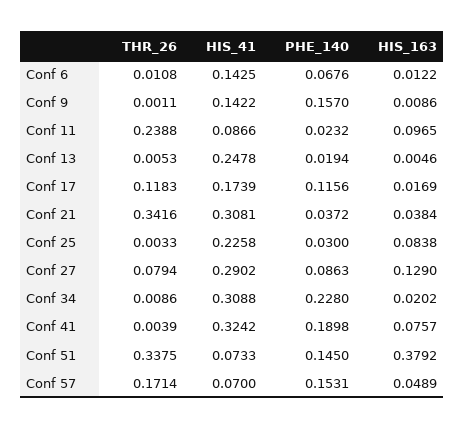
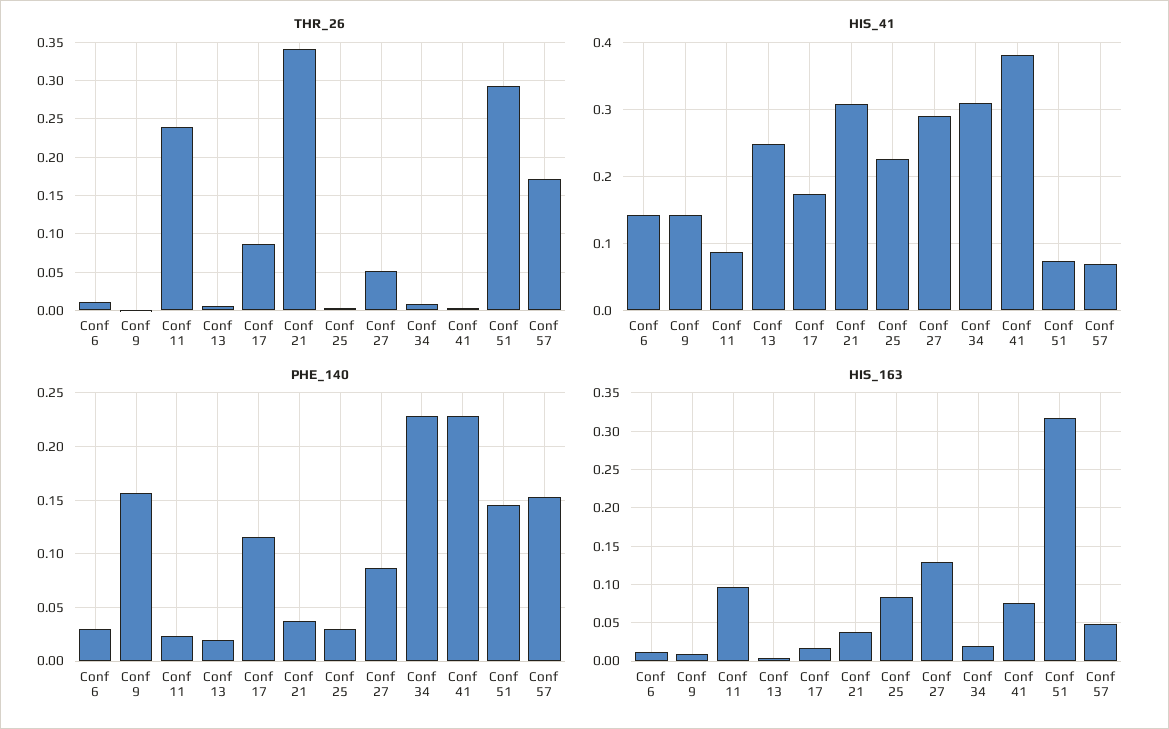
PHE_140, Conf 6: 0.0676 -> 0.03
THR_26, Conf 17: 0.1183 -> 0.09
THR_26, Conf 27: 0.0794 -> 0.05
HIS_41, Conf 41: 0.3242 -> 0.38
PHE_140, Conf 41: 0.1898 -> 0.23
THR_26, Conf 51: 0.3375 -> 0.29
HIS_163, Conf 51: 0.3792 -> 0.32

